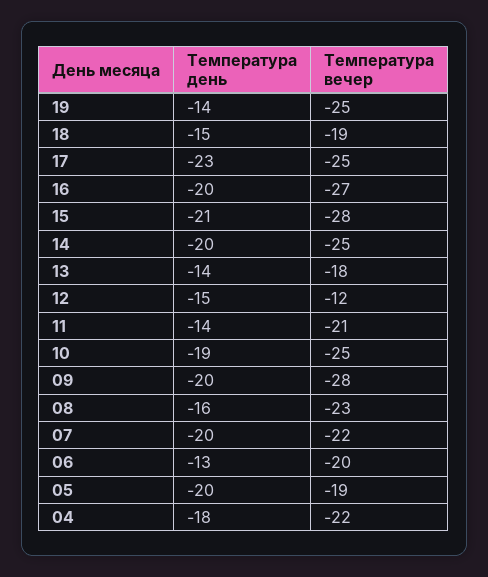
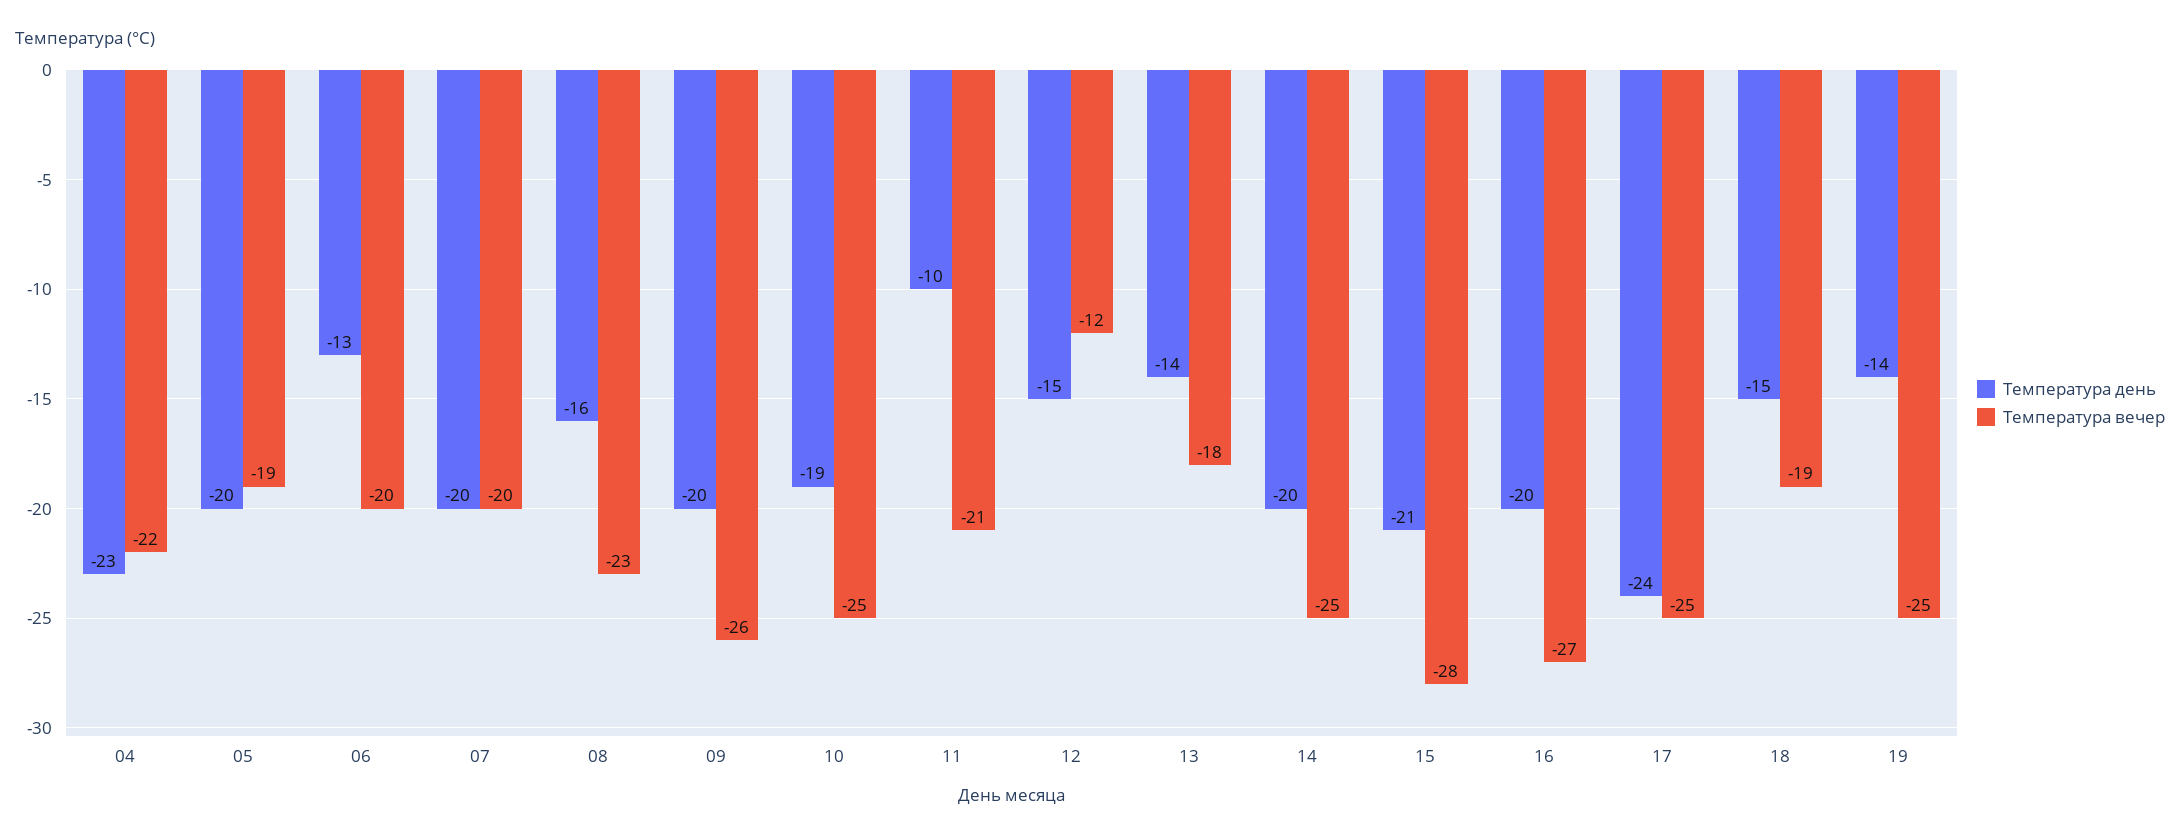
Температура день, 17: -23 -> -24
Температура день, 11: -14 -> -10
Температура вечер, 09: -28 -> -26
Температура вечер, 07: -22 -> -20
Температура день, 04: -18 -> -23

